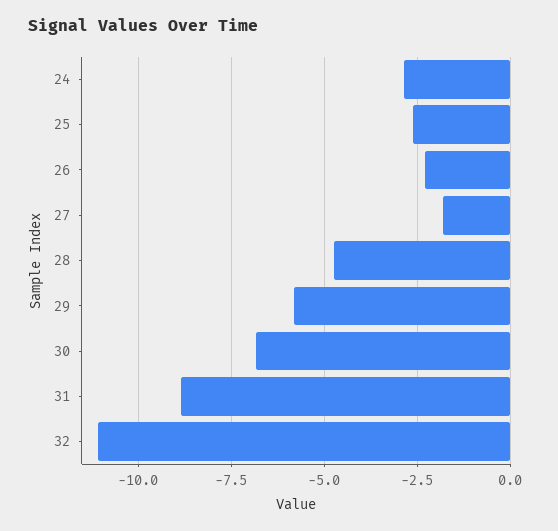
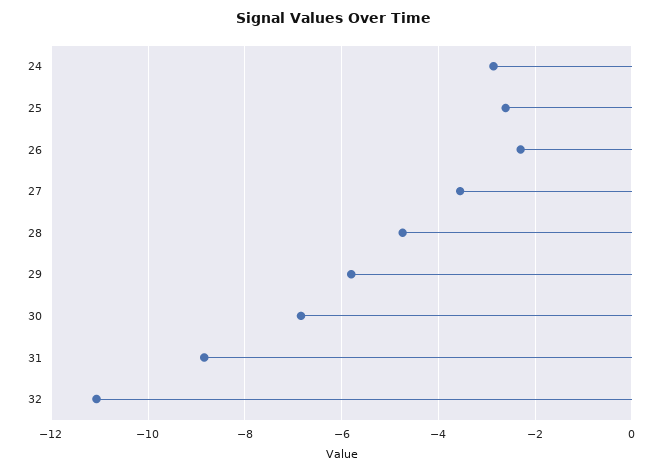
27: -1.75 -> -3.6

